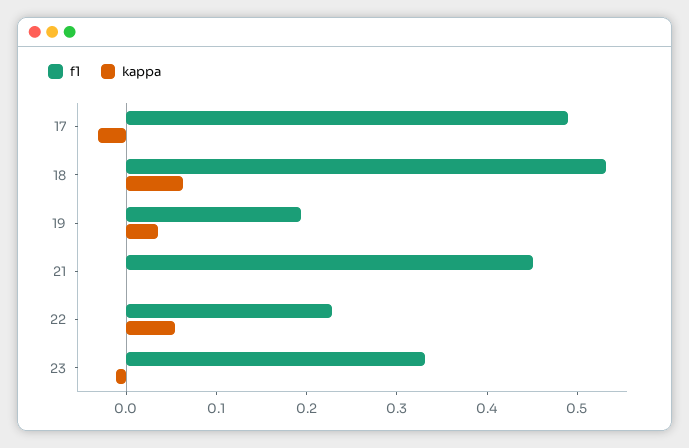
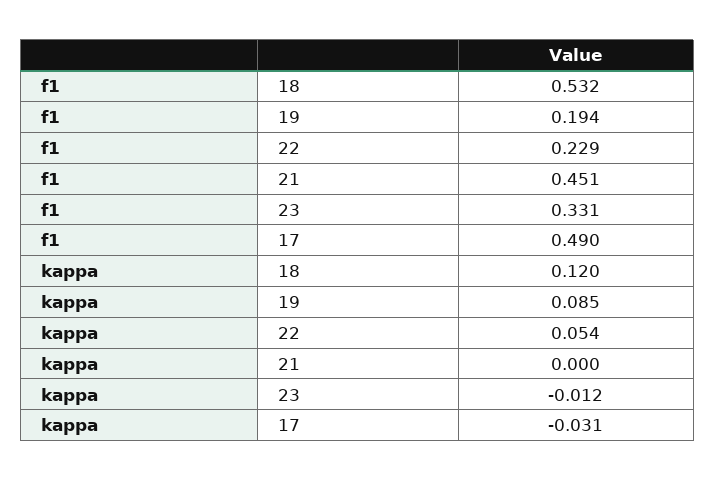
kappa, 18: 0.06 -> 0.12
kappa, 19: 0.04 -> 0.085

